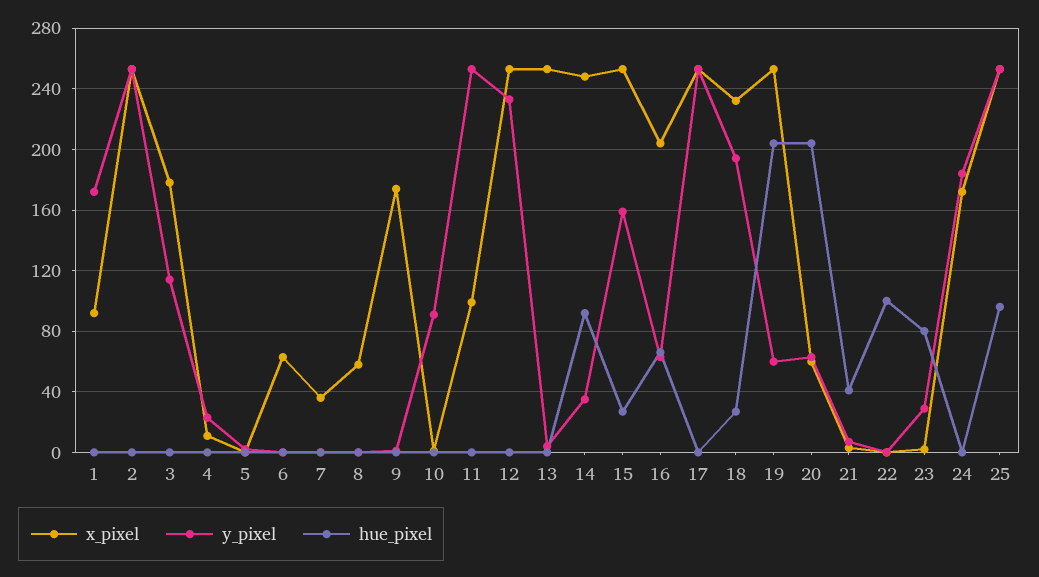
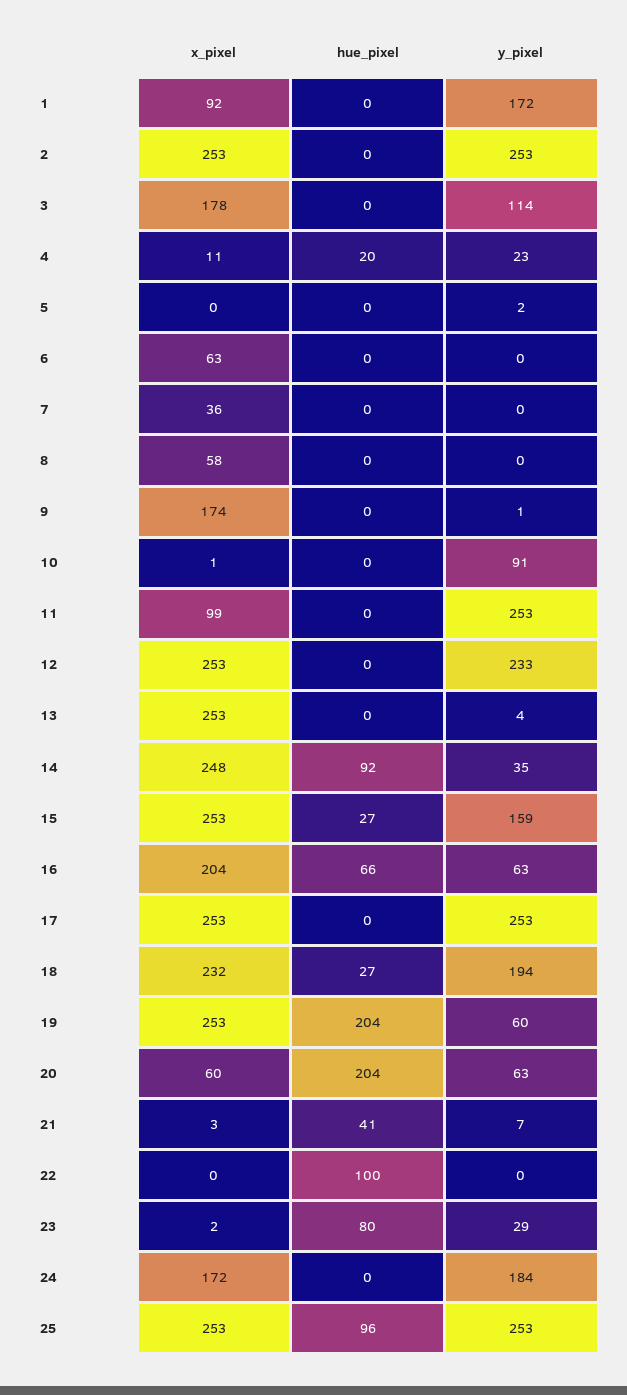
hue_pixel, 4: 0 -> 20

